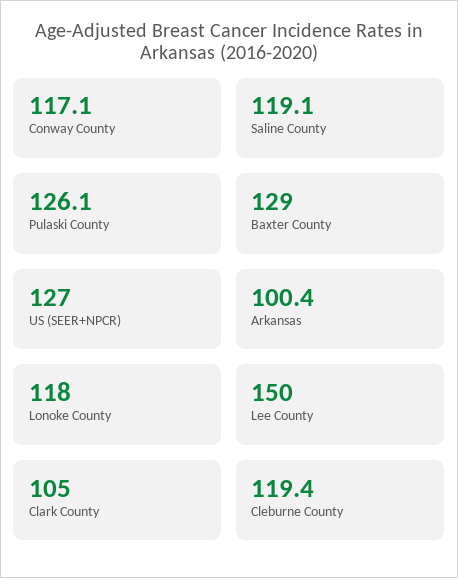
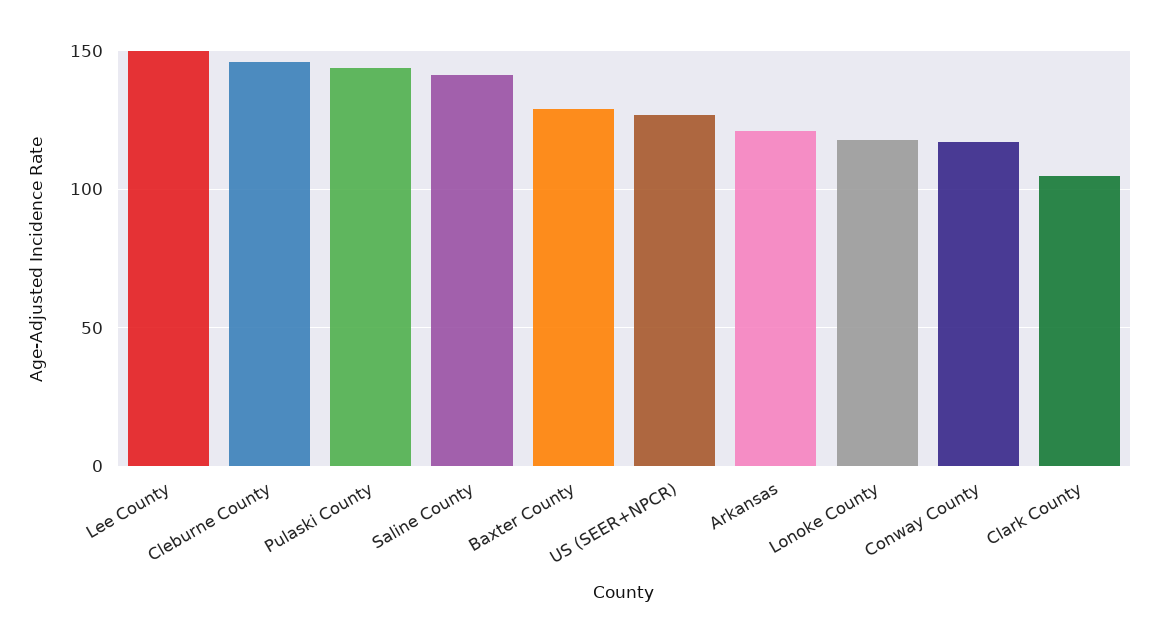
Saline County: 119.1 -> 140
Pulaski County: 126.1 -> 145
Arkansas: 100.4 -> 120
Cleburne County: 119.4 -> 145

